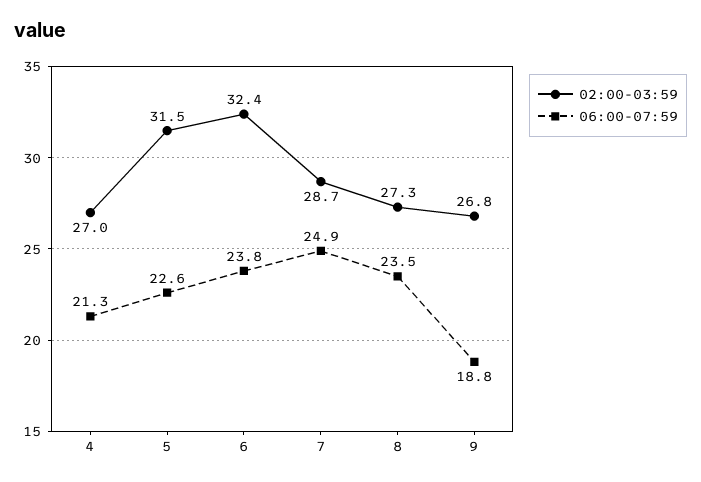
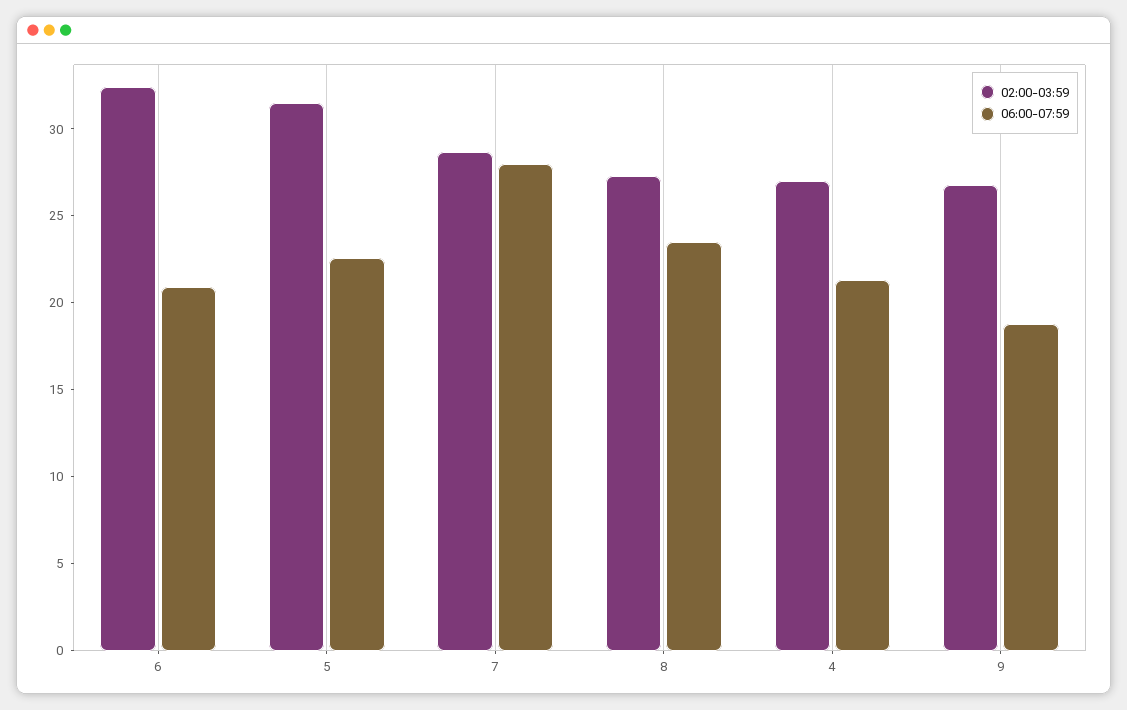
06:00-07:59, 6: 23.8 -> 21
06:00-07:59, 7: 24.9 -> 28

